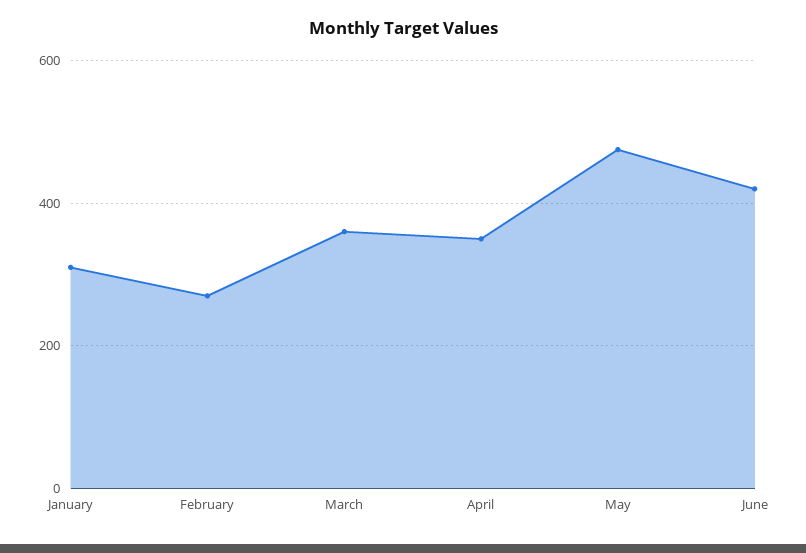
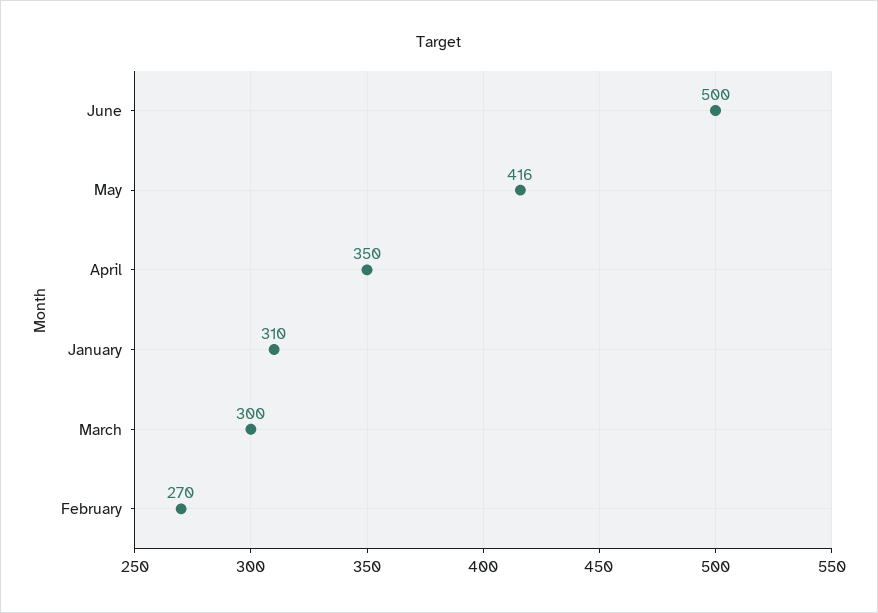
March: 360 -> 300
May: 480 -> 416
June: 420 -> 500

